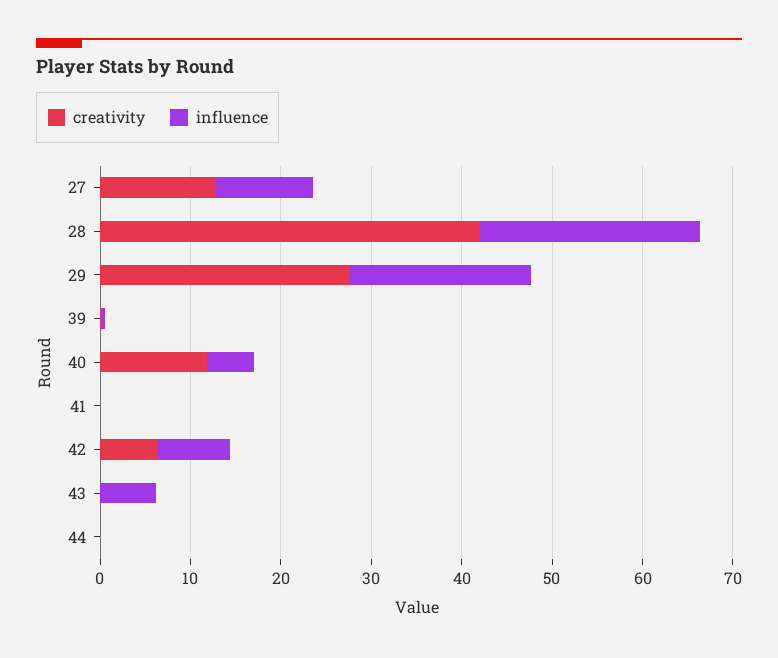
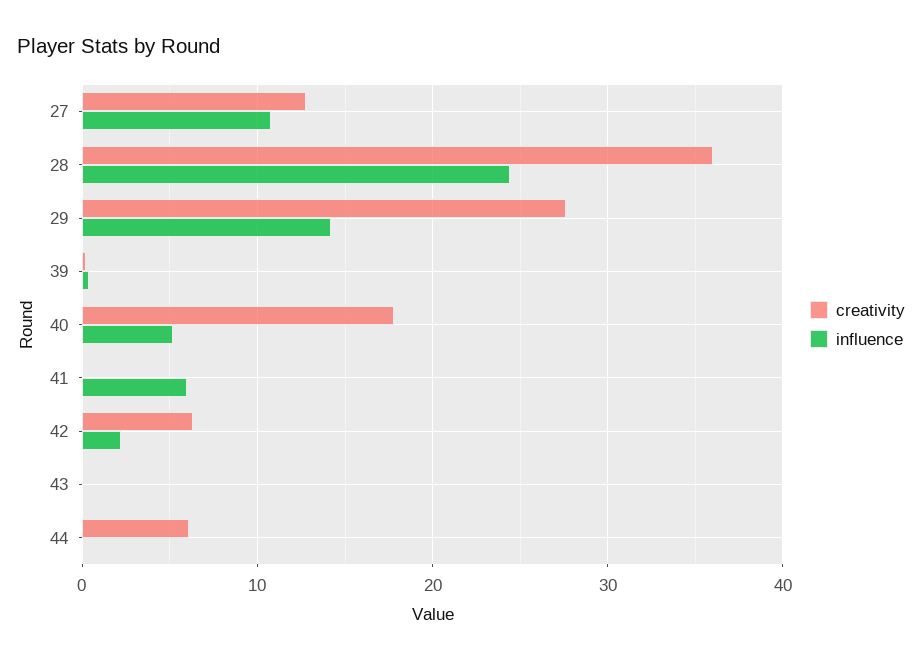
creativity, 28: 42 -> 36
influence, 29: 20 -> 14
creativity, 40: 12 -> 18
influence, 41: 0 -> 6
influence, 42: 8 -> 2
influence, 43: 6 -> 0
creativity, 44: 0 -> 6

